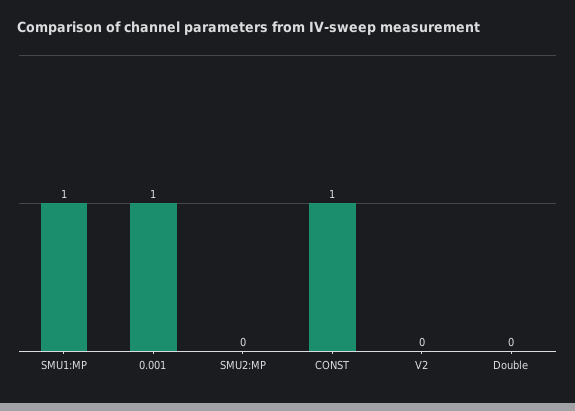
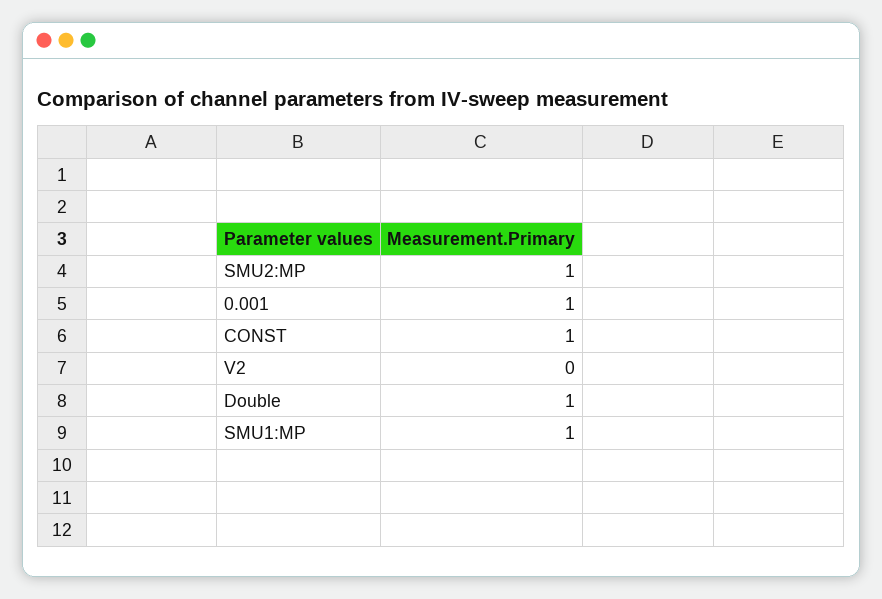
SMU2:MP: 0 -> 1
Double: 0 -> 1

